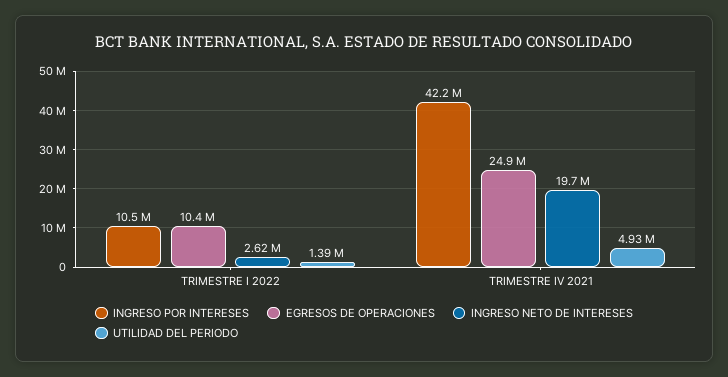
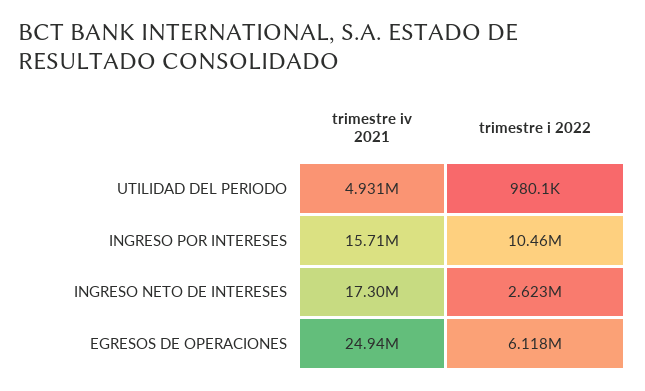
EGRESOS DE OPERACIONES, TRIMESTRE I 2022: 10400000 -> 6118000
UTILIDAD DEL PERIODO, TRIMESTRE I 2022: 1390000 -> 980100
INGRESO POR INTERESES, TRIMESTRE IV 2021: 42200000 -> 15710000
INGRESO NETO DE INTERESES, TRIMESTRE IV 2021: 19700000 -> 17300000

